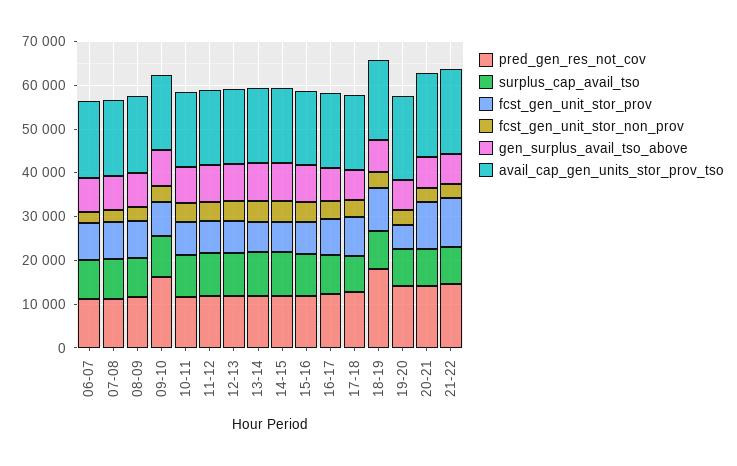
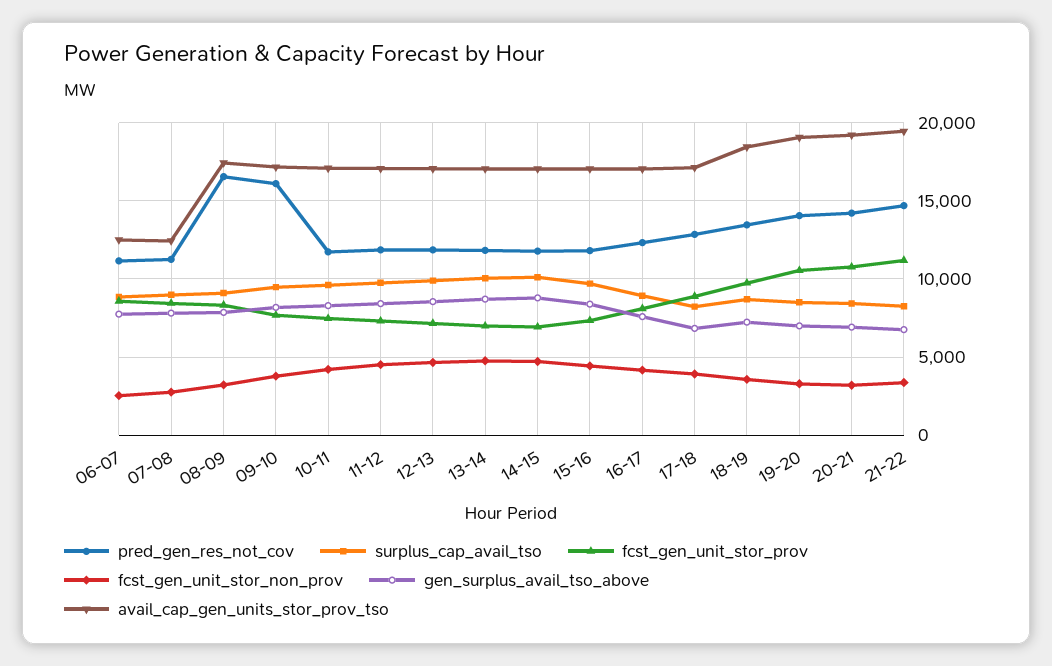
avail_cap_gen_units_stor_prov_tso, 06-07: 18000 -> 12500
avail_cap_gen_units_stor_prov_tso, 07-08: 18000 -> 12500
pred_gen_res_not_cov, 08-09: 12000 -> 16500
pred_gen_res_not_cov, 18-19: 18000 -> 13500
fcst_gen_unit_stor_prov, 19-20: 6000 -> 10500

